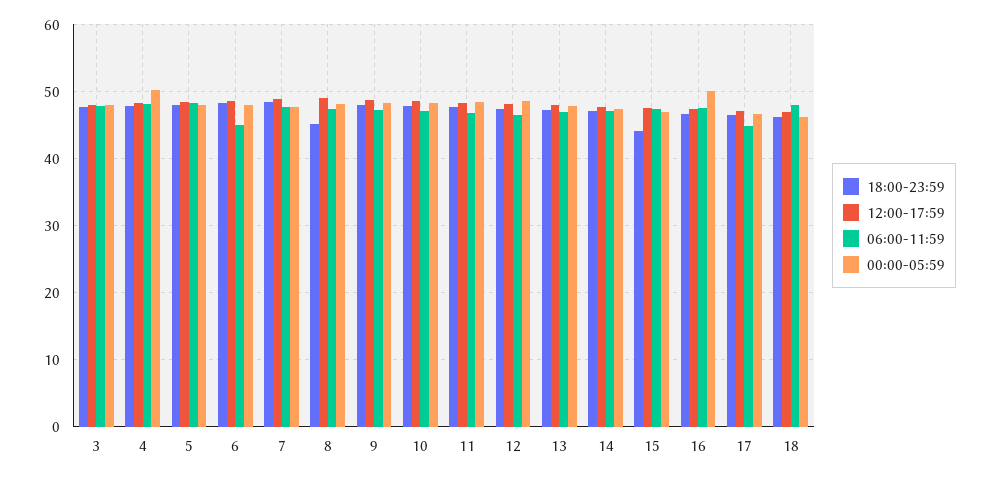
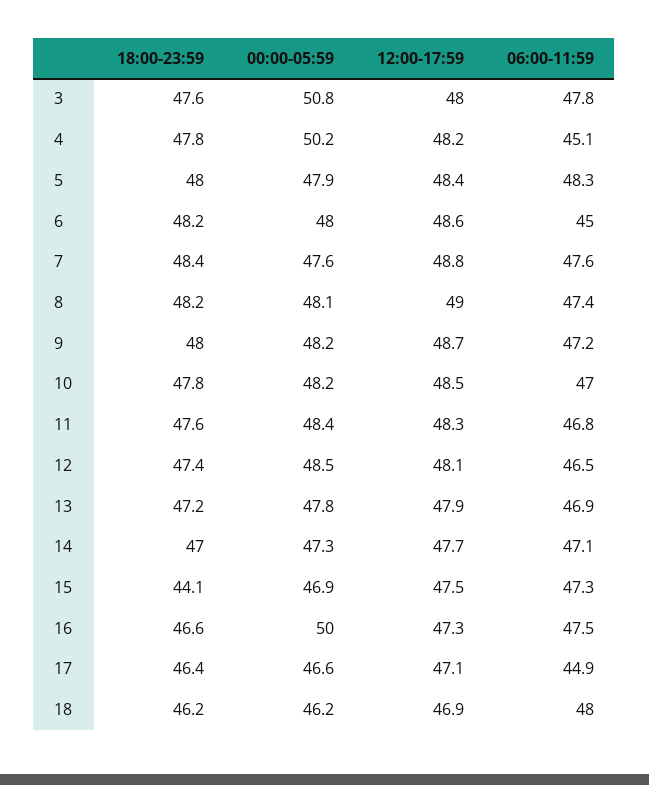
00:00-05:59, 3: 48 -> 50.8
06:00-11:59, 4: 48 -> 45.1
18:00-23:59, 8: 45 -> 48.2

